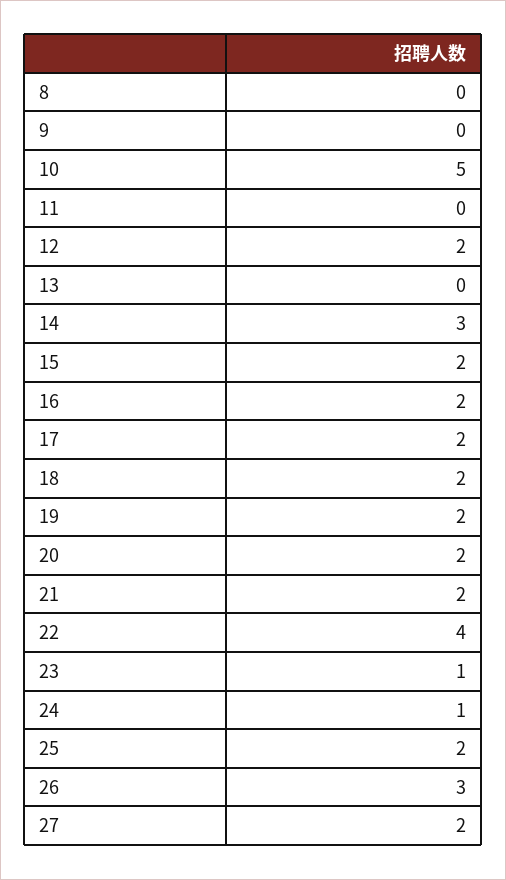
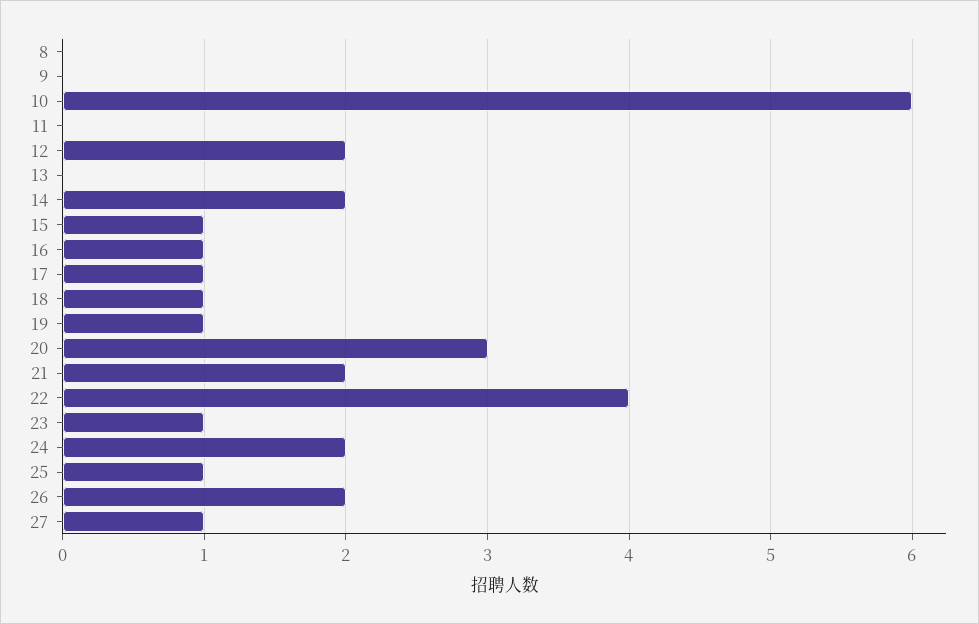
10: 5 -> 6
14: 3 -> 2
15: 2 -> 1
16: 2 -> 1
17: 2 -> 1
18: 2 -> 1
19: 2 -> 1
20: 2 -> 3
24: 1 -> 2
25: 2 -> 1
26: 3 -> 2
27: 2 -> 1

